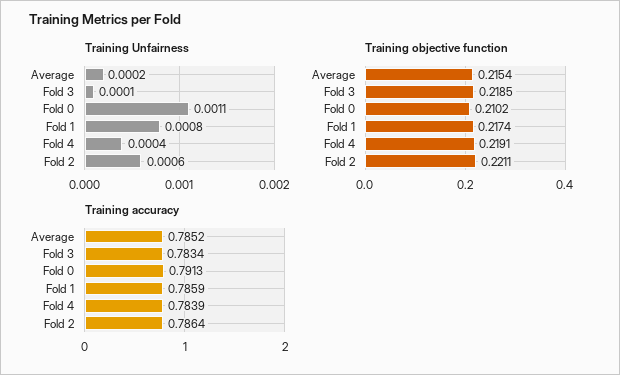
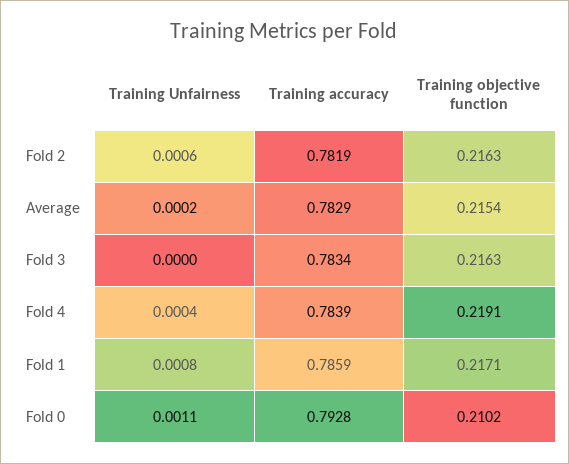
Training Unfairness, Fold 3: 0.0001 -> 0
Training objective function, Fold 3: 0.2185 -> 0.2163
Training objective function, Fold 1: 0.2174 -> 0.2171
Training objective function, Fold 2: 0.2211 -> 0.2163
Training accuracy, Average: 0.7852 -> 0.7829
Training accuracy, Fold 0: 0.7913 -> 0.7928
Training accuracy, Fold 2: 0.7864 -> 0.7819

